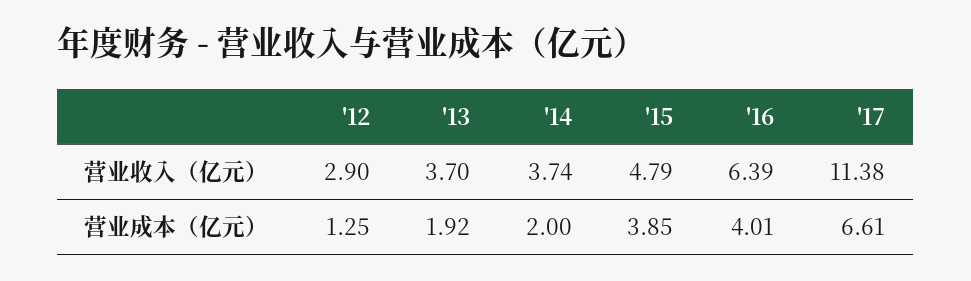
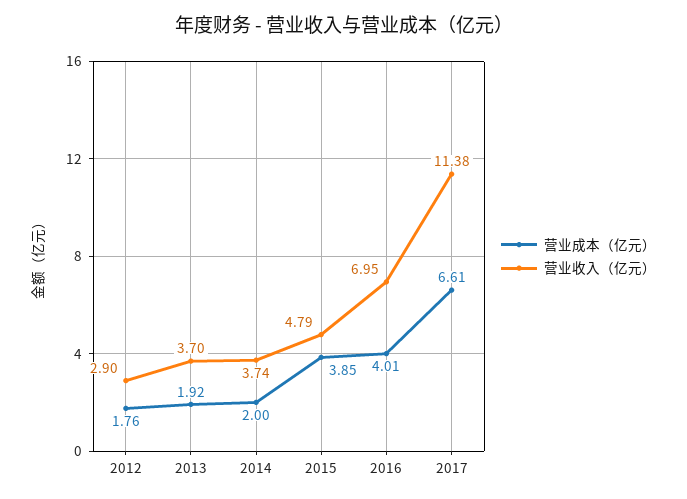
营业收入（亿元）, '16: 6.39 -> 6.95
营业成本（亿元）, '12: 1.25 -> 1.76

